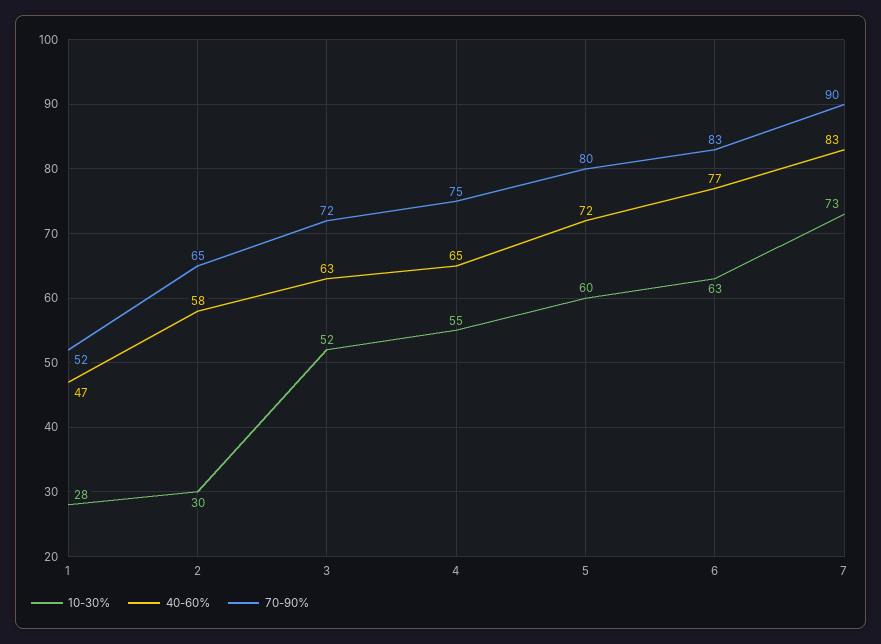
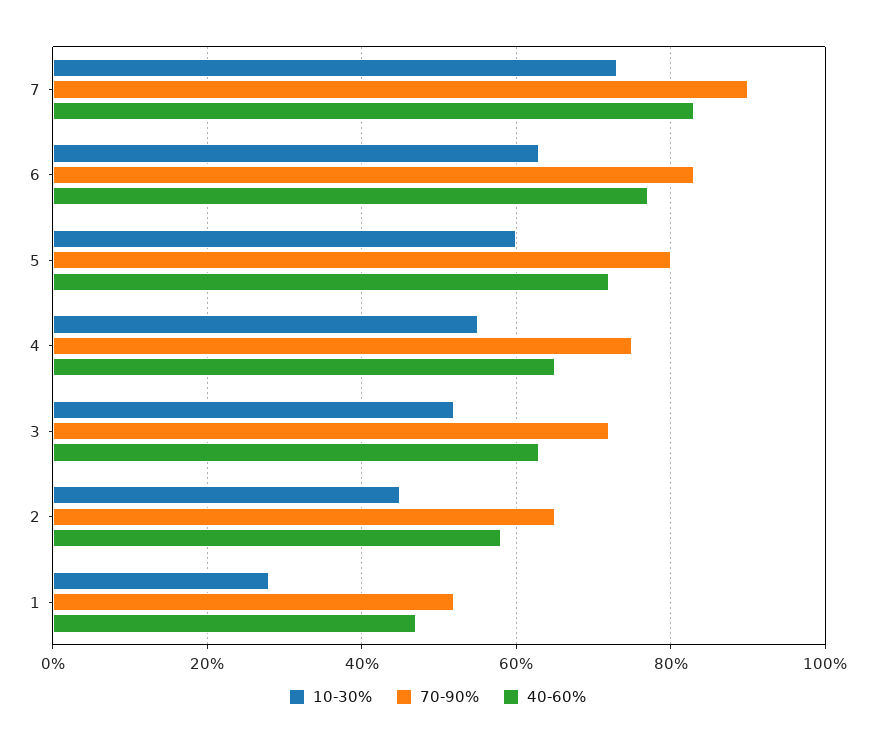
10-30%, 2: 30 -> 45

